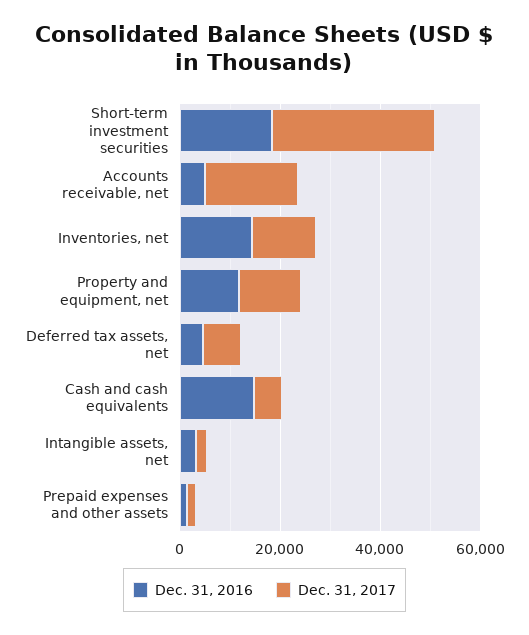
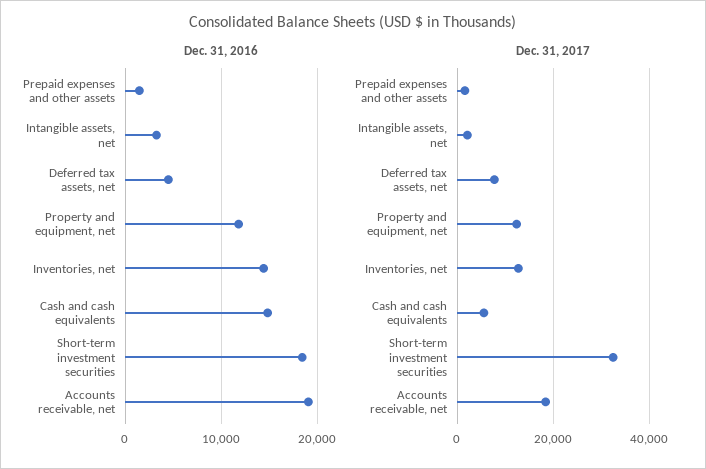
Dec. 31, 2016, Accounts receivable, net: 5000 -> 19000

